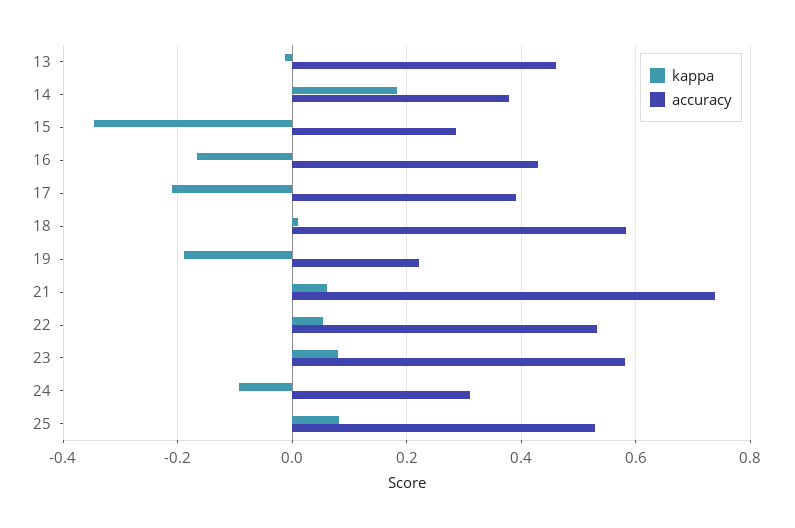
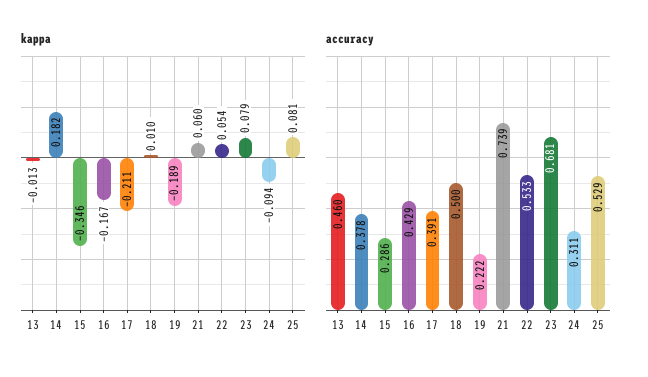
accuracy, 18: 0.58 -> 0.5
accuracy, 23: 0.58 -> 0.681

